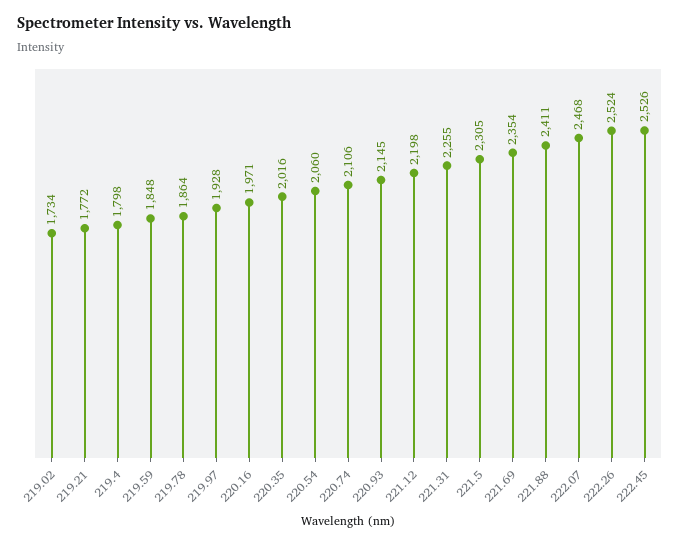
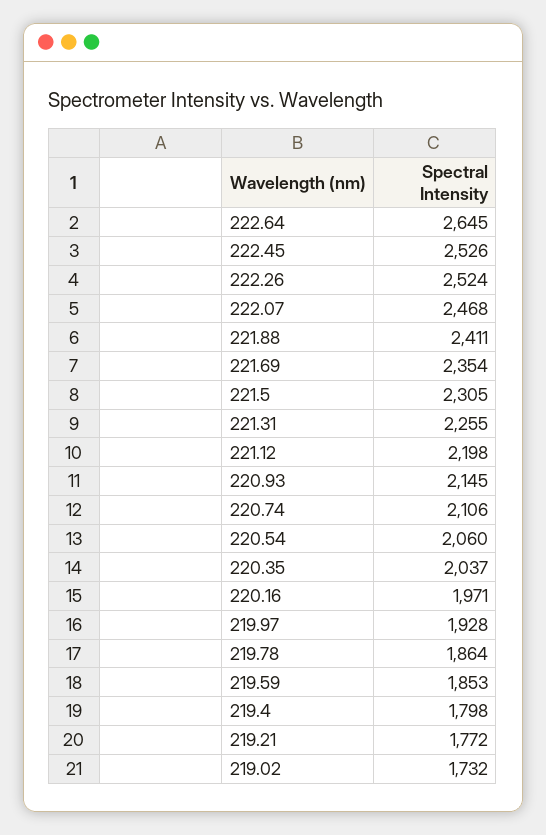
219.02: 1734 -> 1732
219.59: 1848 -> 1853
220.35: 2016 -> 2037
222.64: none -> 2645

